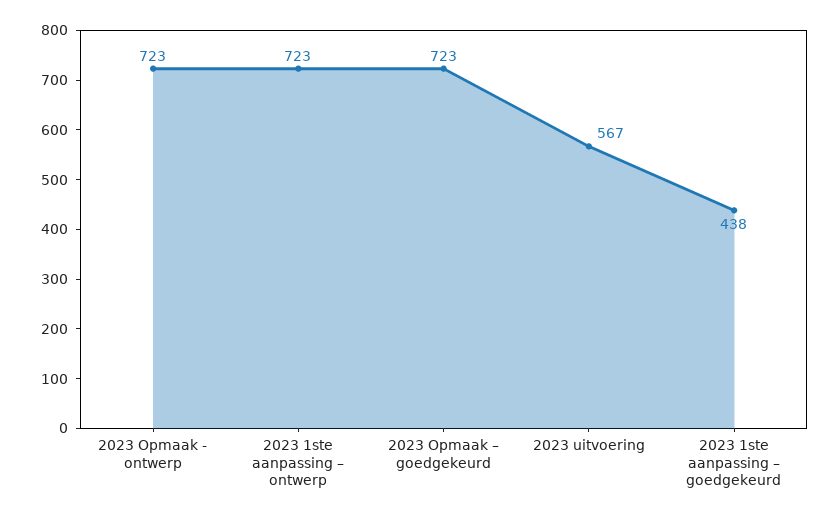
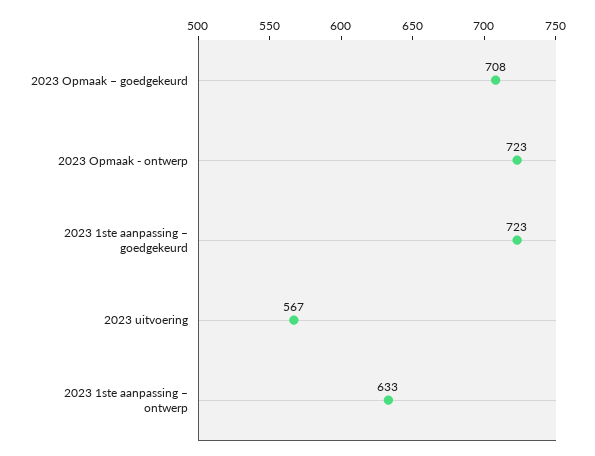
2023 1ste aanpassing – ontwerp: 723 -> 633
2023 Opmaak – goedgekeurd: 723 -> 708
2023 1ste aanpassing – goedgekeurd: 438 -> 723

